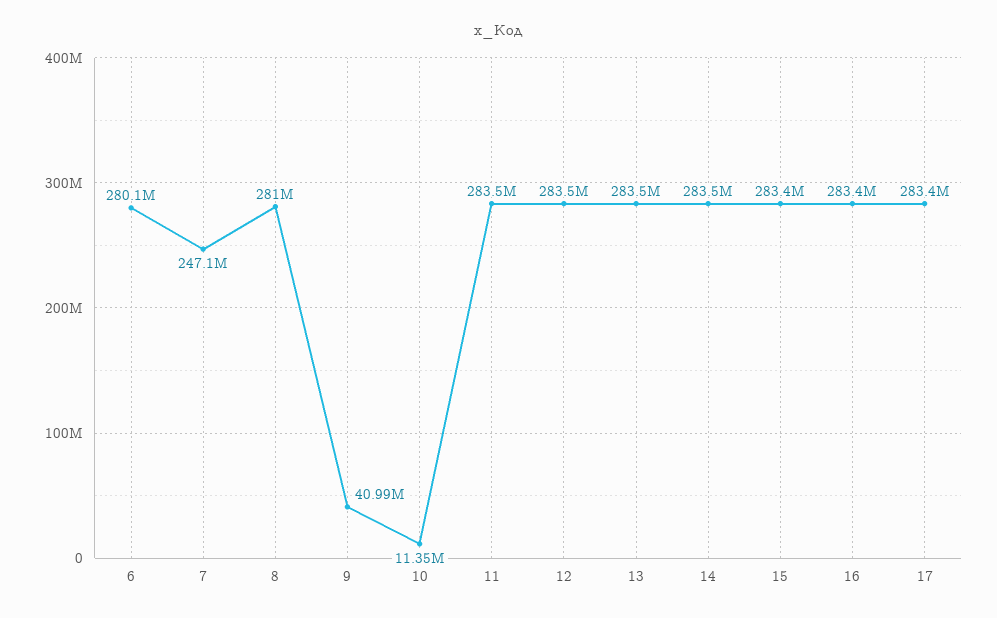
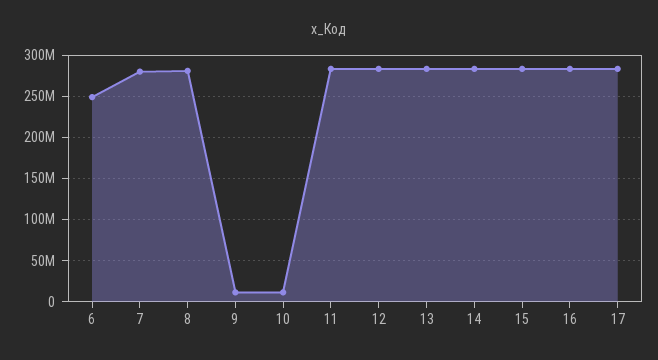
6: 280100000 -> 250000000
7: 247100000 -> 280000000
9: 40990000 -> 10000000

